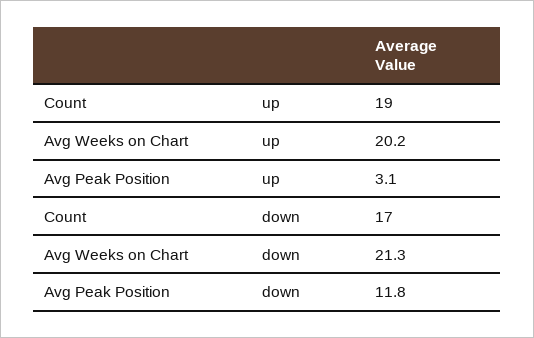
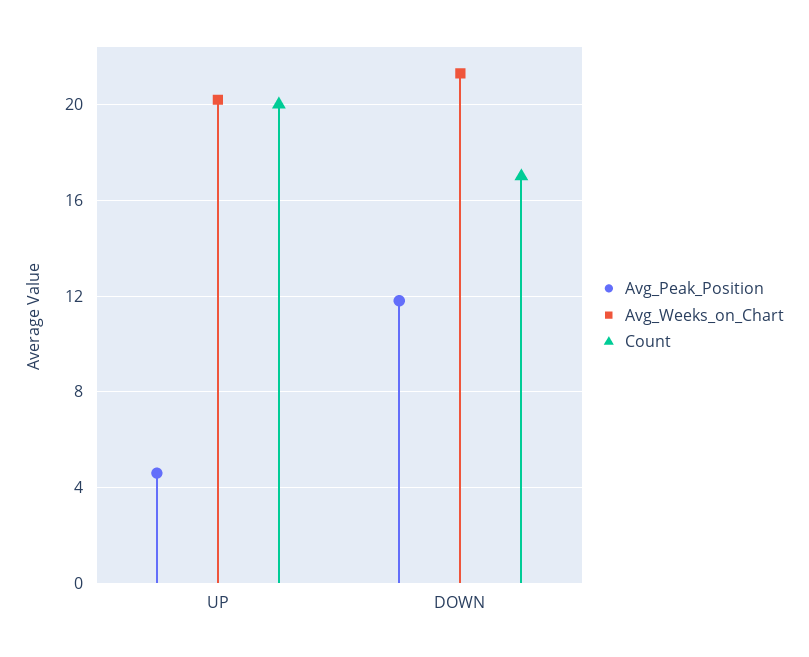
Count, up: 19 -> 20
Avg Peak Position, up: 3.1 -> 4.5

